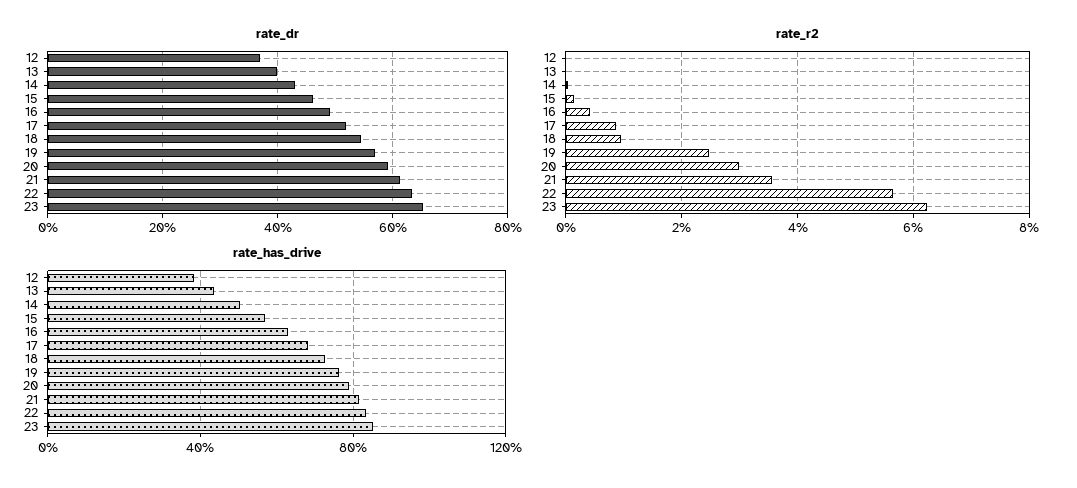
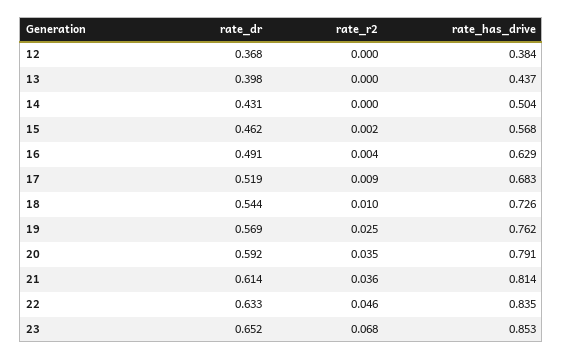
rate_r2, 20: 0.03 -> 0.035
rate_r2, 22: 0.056 -> 0.046
rate_r2, 23: 0.062 -> 0.068

